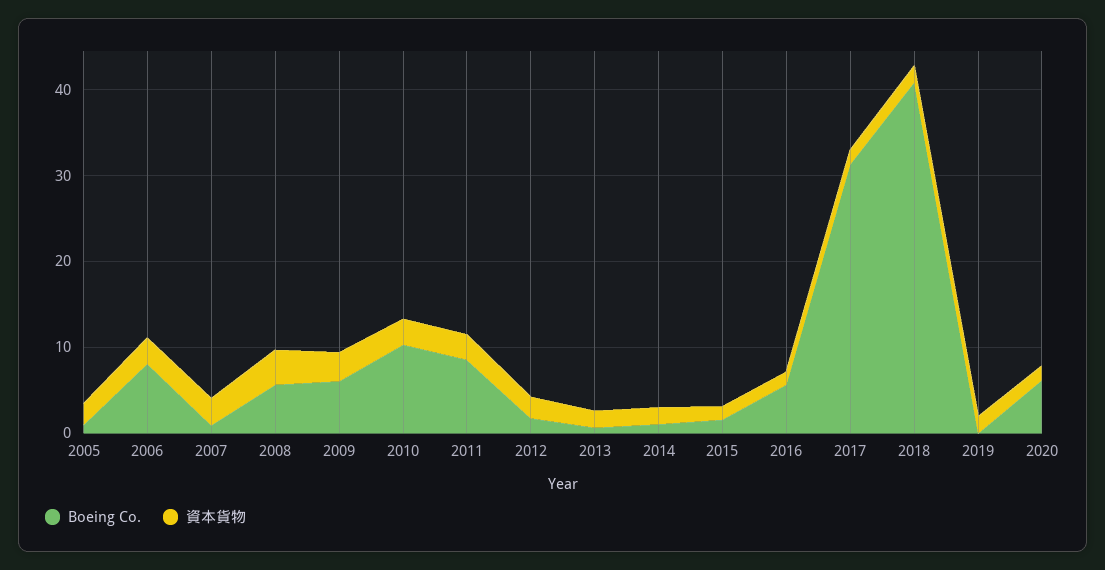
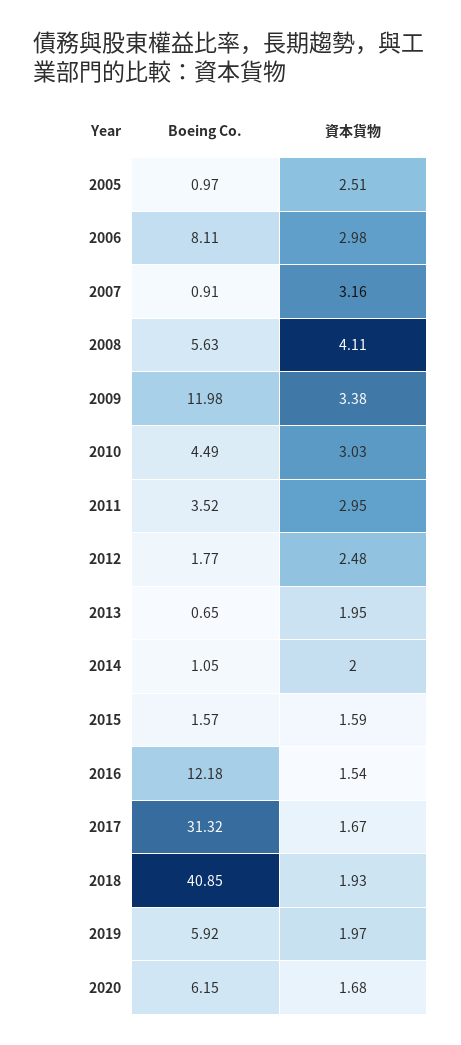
Boeing Co., 2009: 6 -> 11.98
Boeing Co., 2010: 10 -> 4.49
Boeing Co., 2011: 8 -> 3.52
Boeing Co., 2016: 6 -> 12.18
Boeing Co., 2019: 0 -> 5.92

